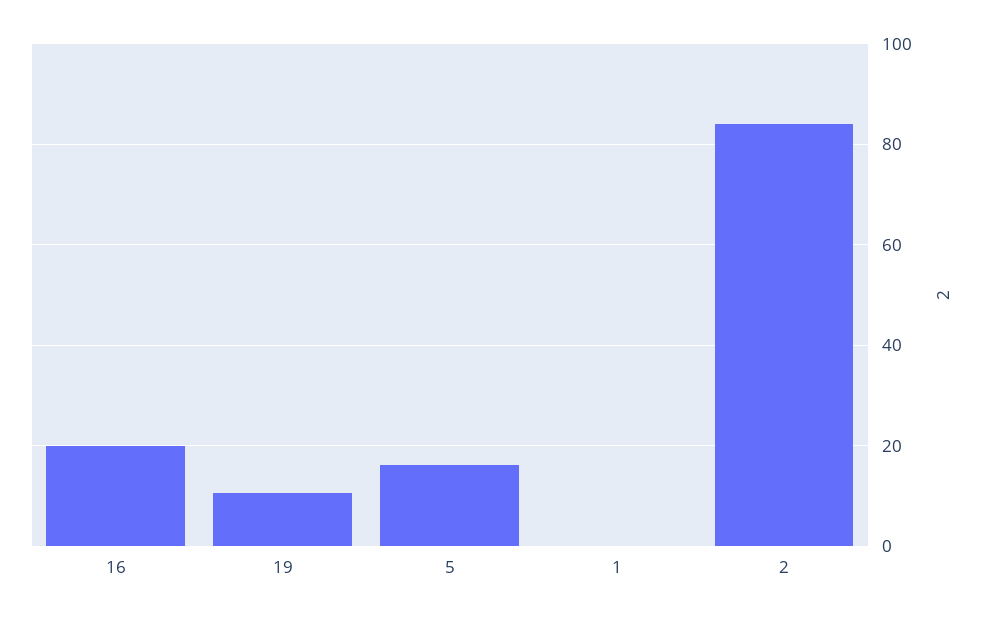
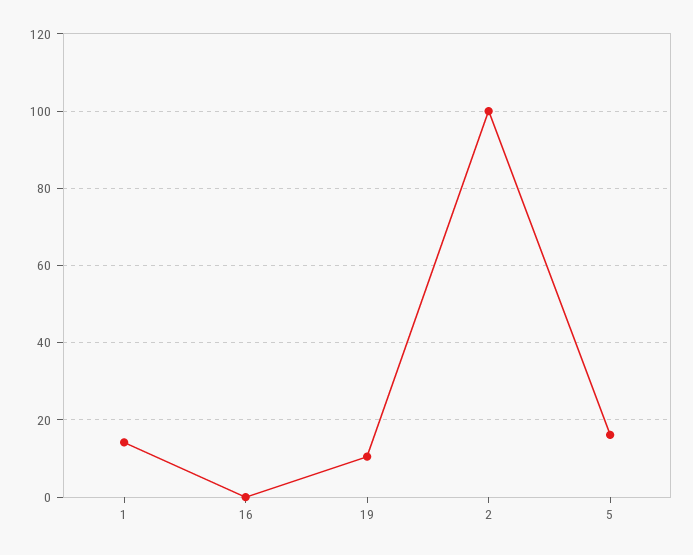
16: 20 -> 0
1: 0 -> 14
2: 84 -> 100

